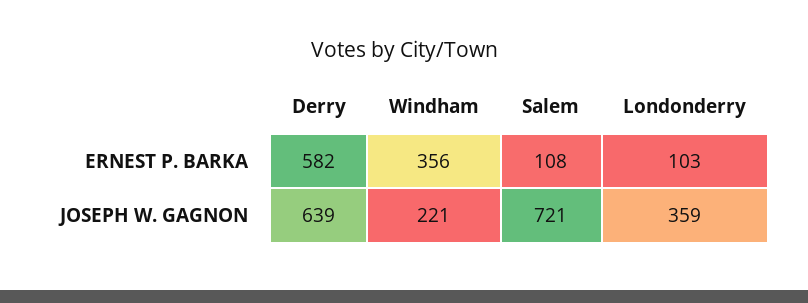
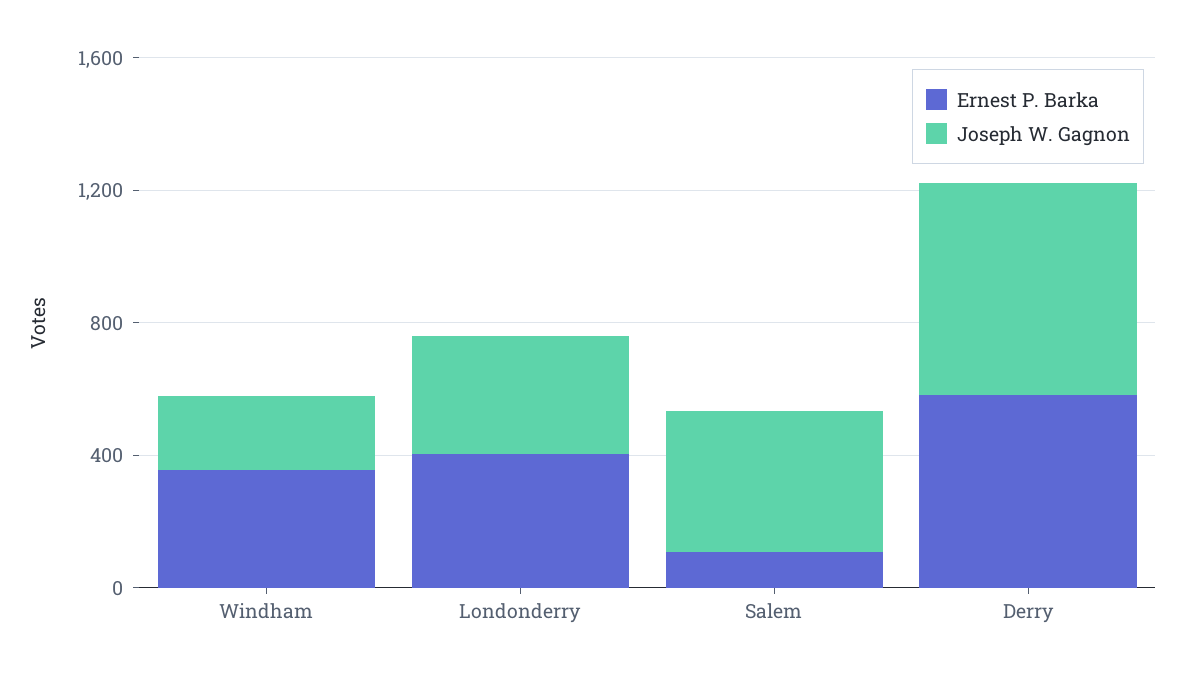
ERNEST P. BARKA, Londonderry: 103 -> 400
JOSEPH W. GAGNON, Salem: 721 -> 400

